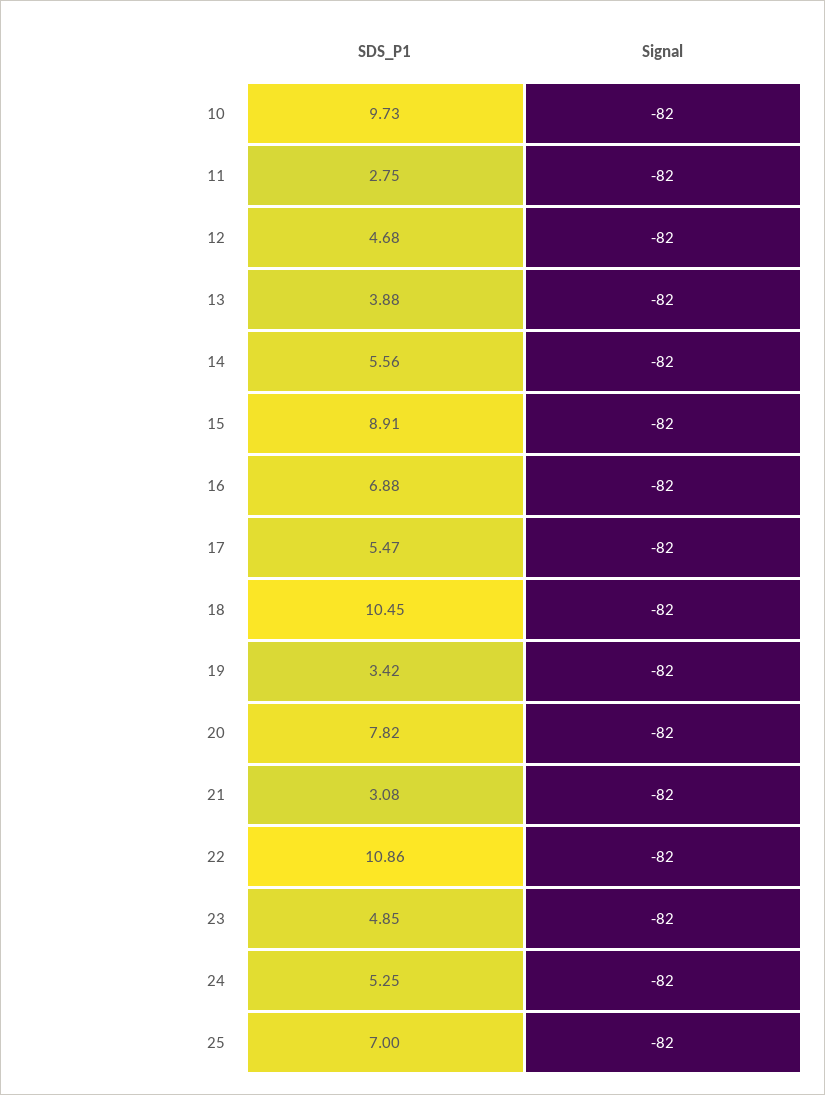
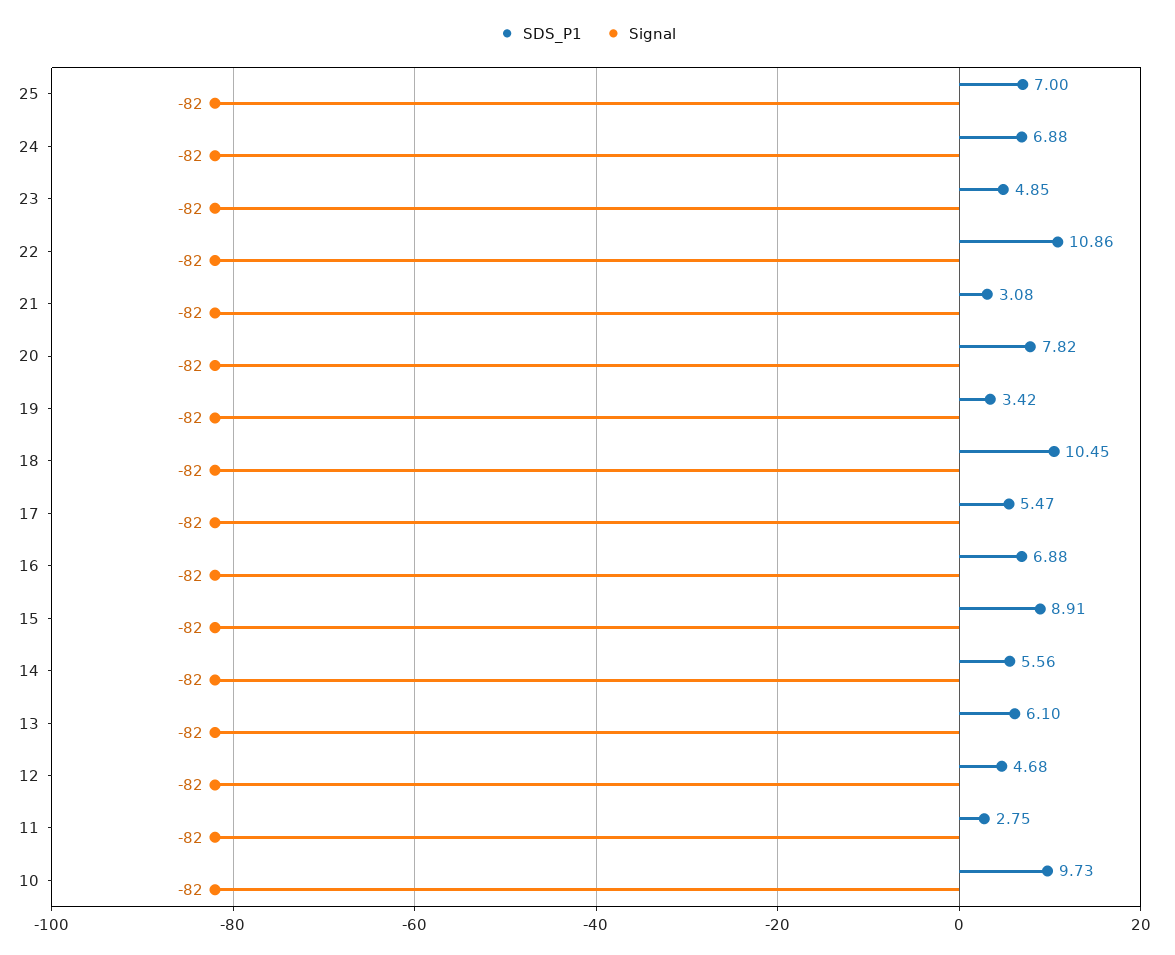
SDS_P1, 13: 3.88 -> 6.1
SDS_P1, 24: 5.25 -> 6.88

